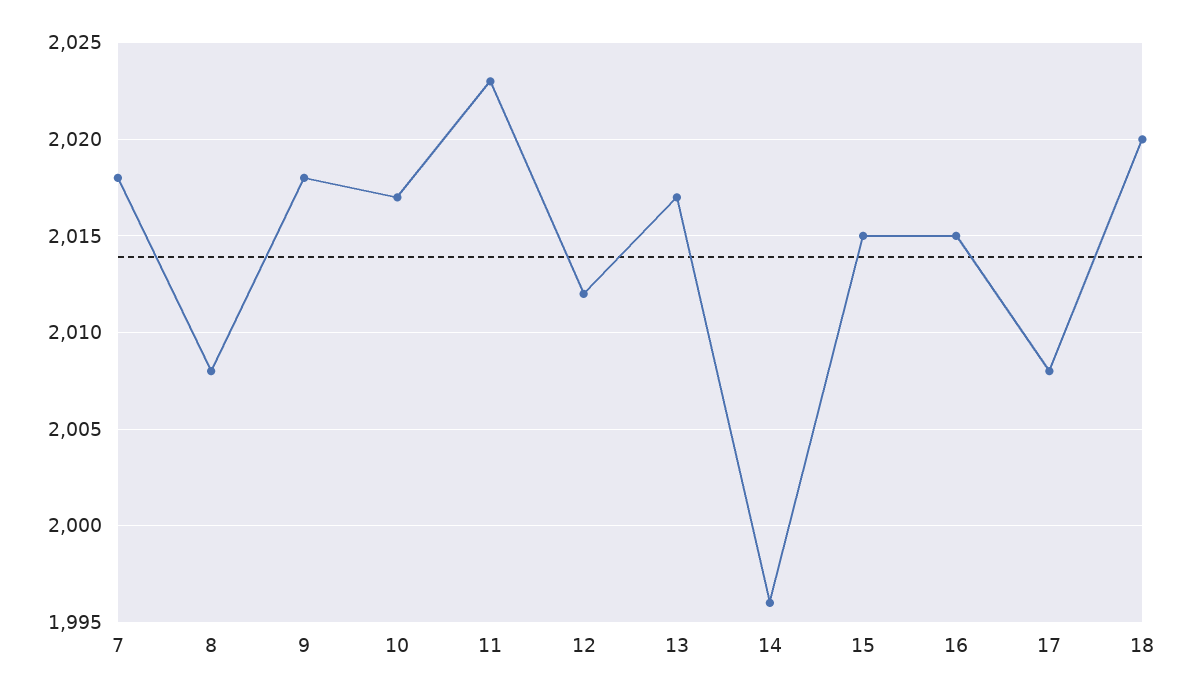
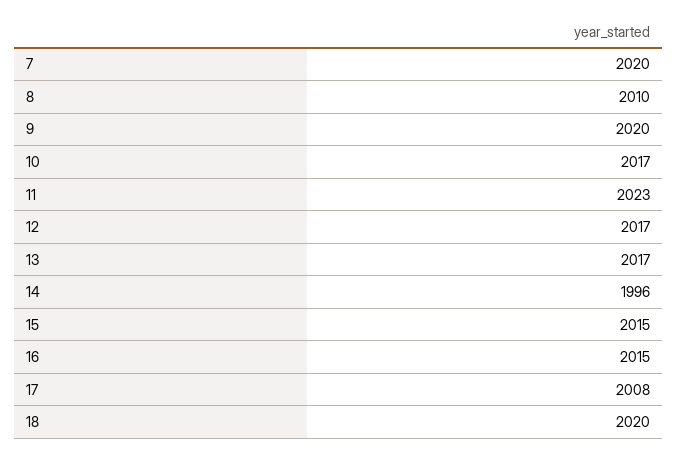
7: 2018 -> 2020
8: 2008 -> 2010
9: 2018 -> 2020
12: 2012 -> 2017

